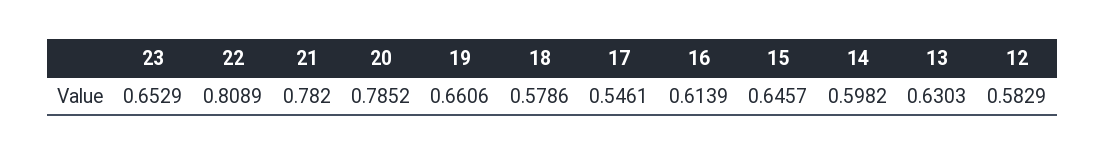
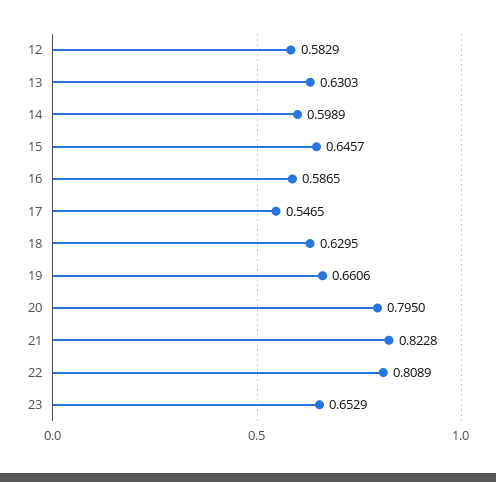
21: 0.782 -> 0.8228
20: 0.7852 -> 0.795
18: 0.5786 -> 0.6295
17: 0.5461 -> 0.5465
16: 0.6139 -> 0.5865
14: 0.5982 -> 0.5989

